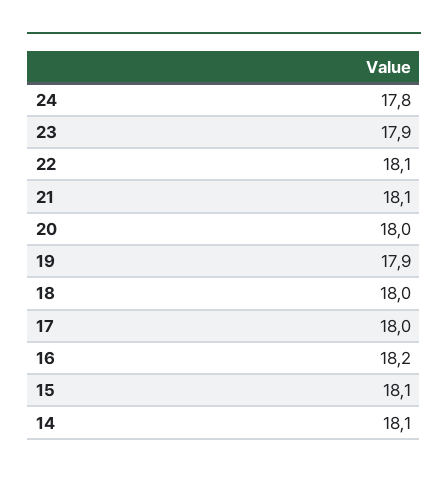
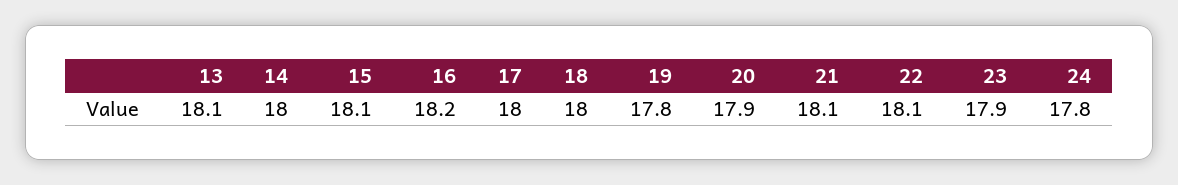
20: 18 -> 17.9
19: 17.9 -> 17.8
14: 18.1 -> 18
13: none -> 18.1

